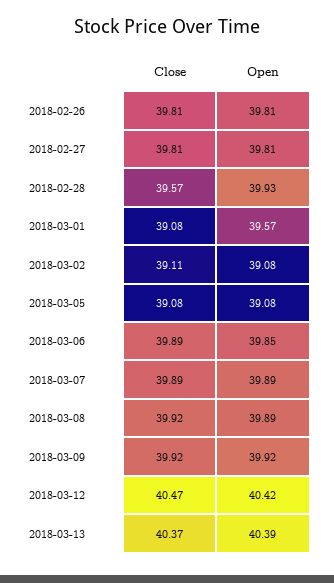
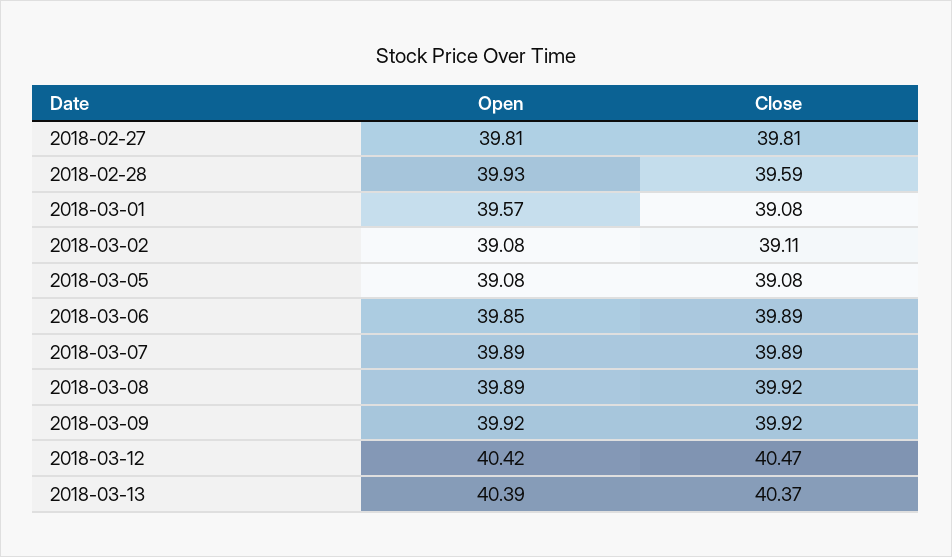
Close, 2018-02-26: 39.81 -> none
Open, 2018-02-26: 39.81 -> none
Close, 2018-02-28: 39.57 -> 39.59

